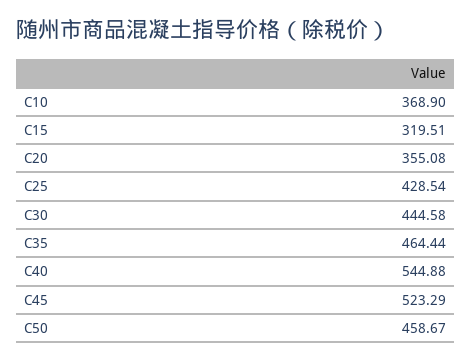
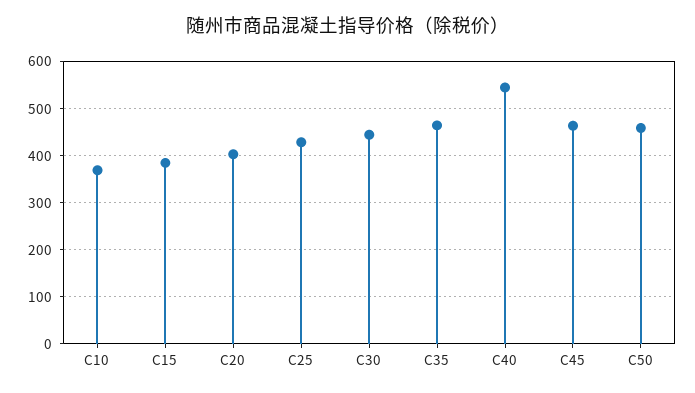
C15: 319.51 -> 380
C20: 355.08 -> 400
C45: 523.29 -> 460

